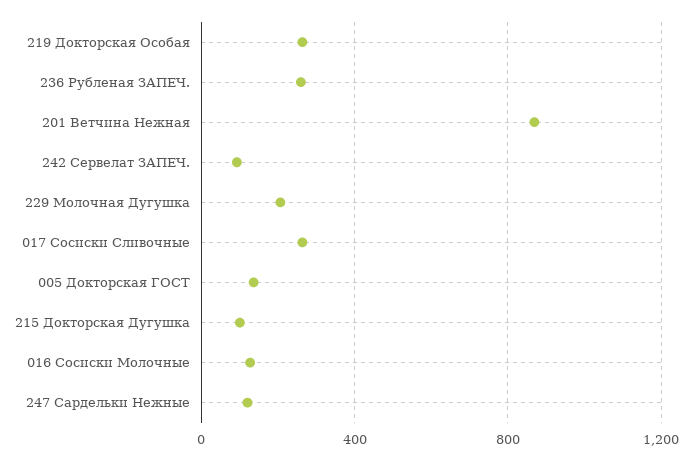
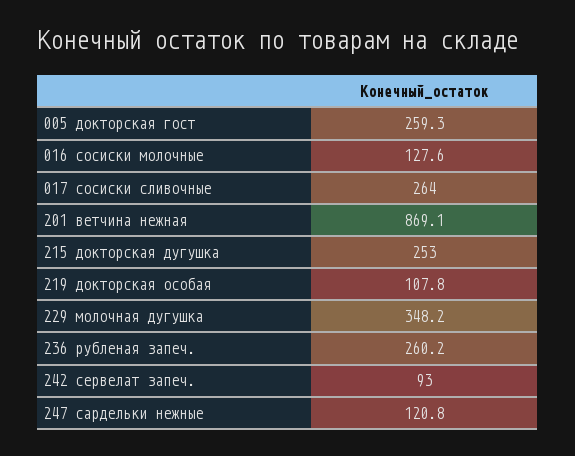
219 Докторская Особая: 250 -> 107.8
229 Молочная Дугушка: 200 -> 348.2
005 Докторская ГОСТ: 150 -> 259.3
215 Докторская Дугушка: 100 -> 253

